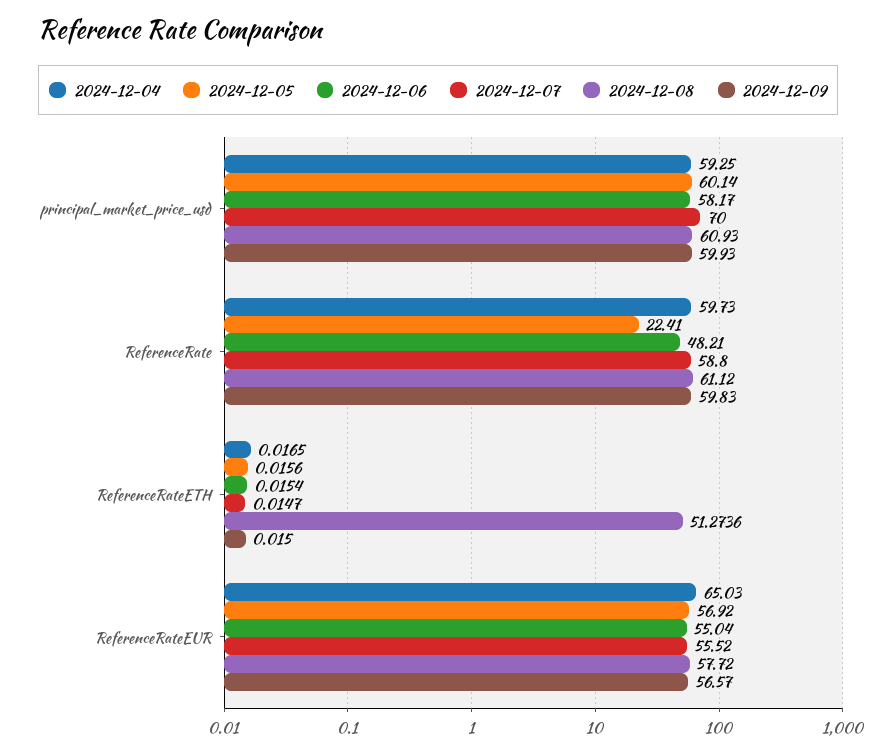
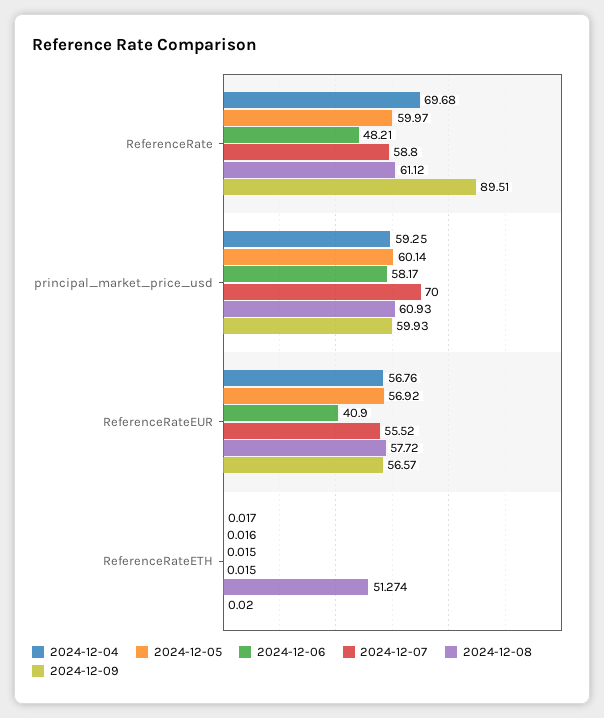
2024-12-04, ReferenceRate: 59.73 -> 69.68
2024-12-05, ReferenceRate: 22.41 -> 59.97
2024-12-09, ReferenceRate: 59.83 -> 89.51
2024-12-04, ReferenceRateEUR: 65.03 -> 56.76
2024-12-06, ReferenceRateEUR: 55.04 -> 40.9

